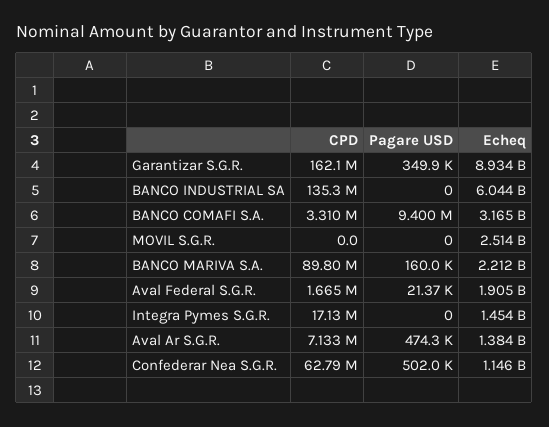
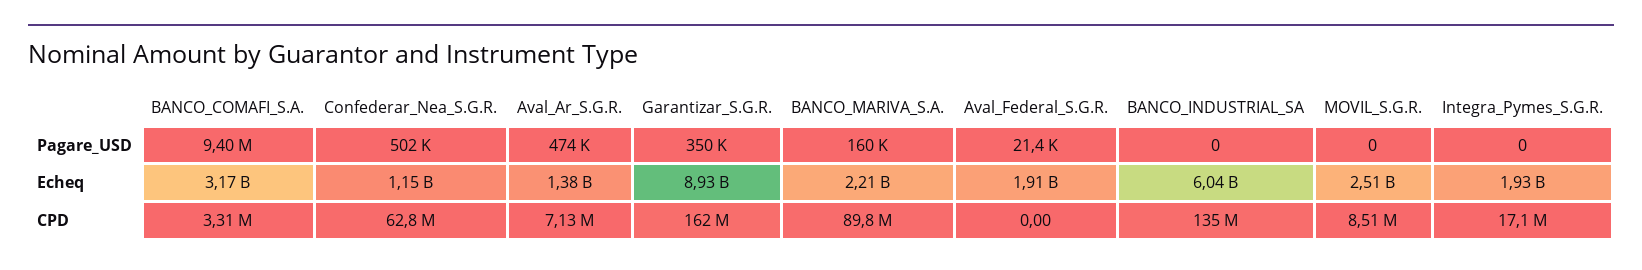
CPD, MOVIL S.G.R.: 0 -> 8510000
CPD, Aval Federal S.G.R.: 1665000 -> 0
Echeq, Integra Pymes S.G.R.: 1454000000 -> 1930000000

